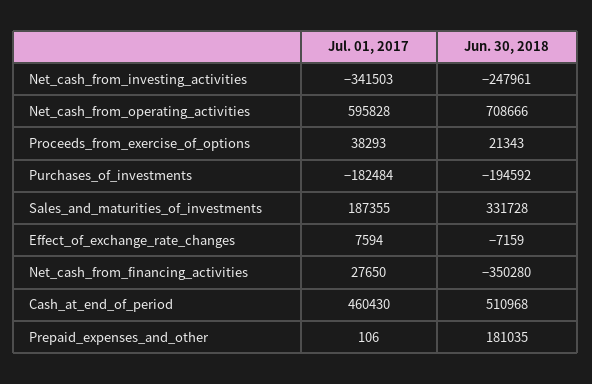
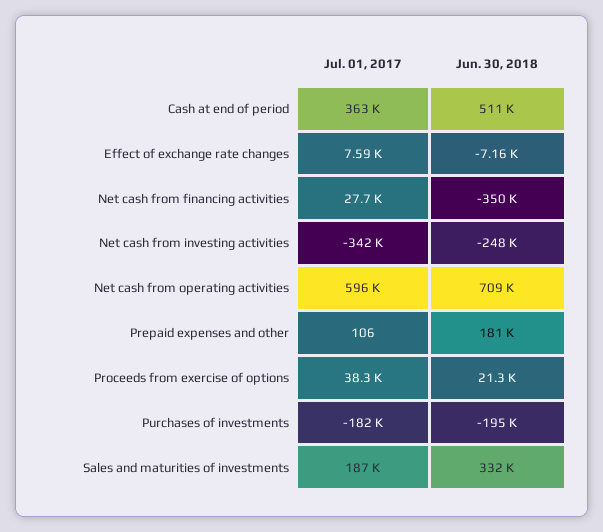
Jul. 01, 2017, Cash_at_end_of_period: 460430 -> 363000

